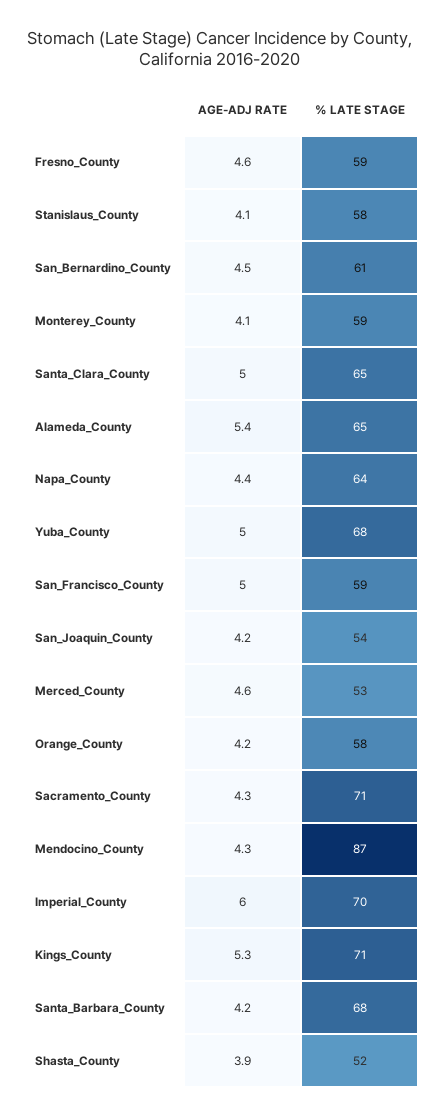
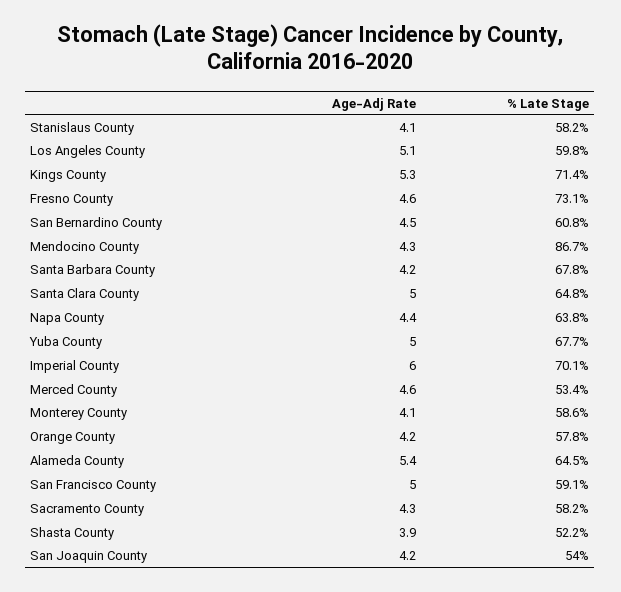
% LATE STAGE, Fresno_County: 59 -> 73.1
% LATE STAGE, Sacramento_County: 71 -> 58.2
AGE-ADJ RATE, Los Angeles County: none -> 5.1
% LATE STAGE, Los Angeles County: none -> 59.8

